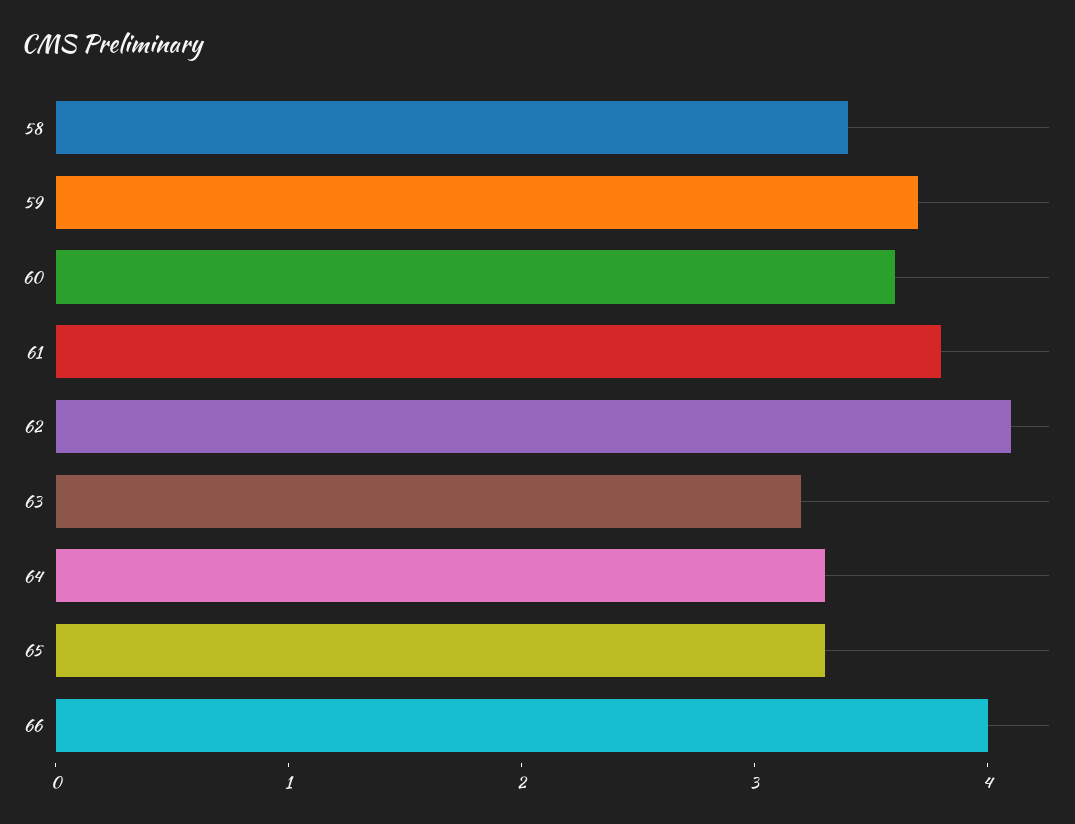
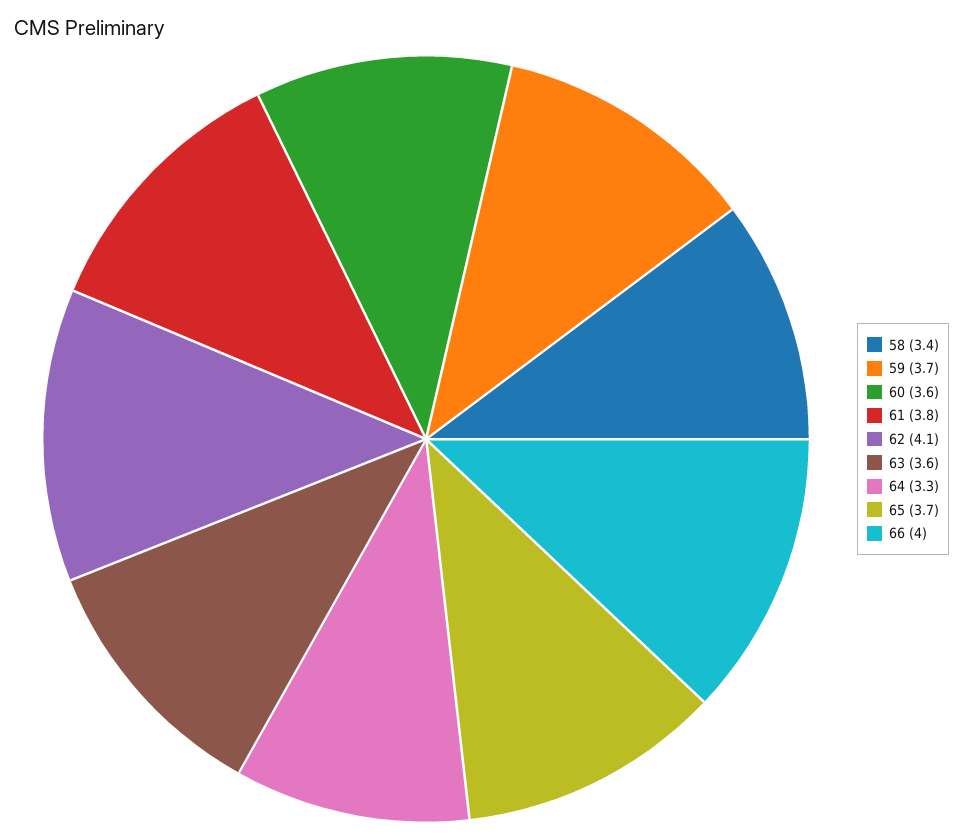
63: 3.2 -> 3.6
65: 3.3 -> 3.7

